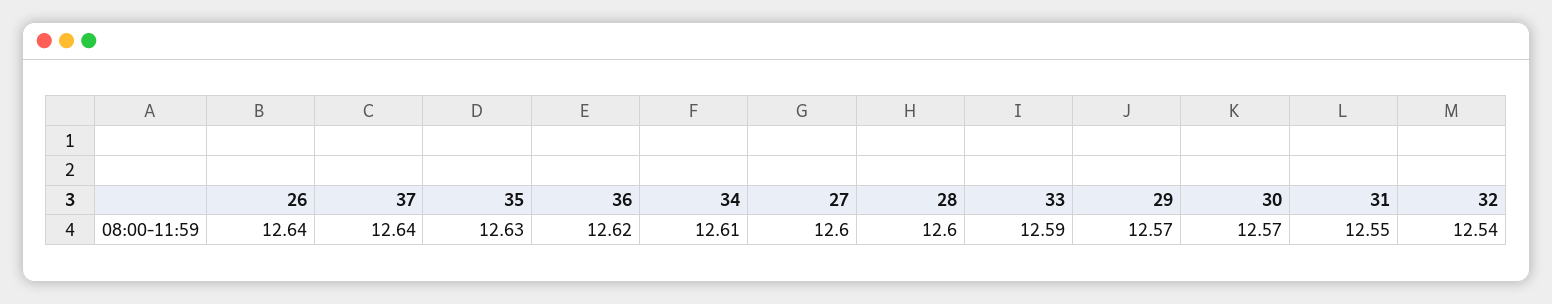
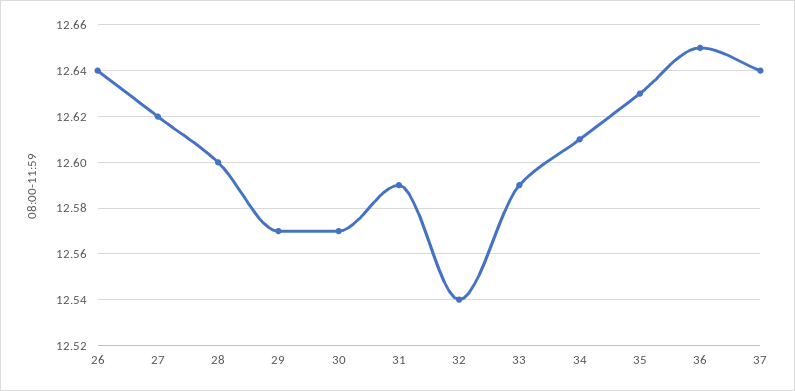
36: 12.62 -> 12.65
27: 12.6 -> 12.62
31: 12.55 -> 12.59

